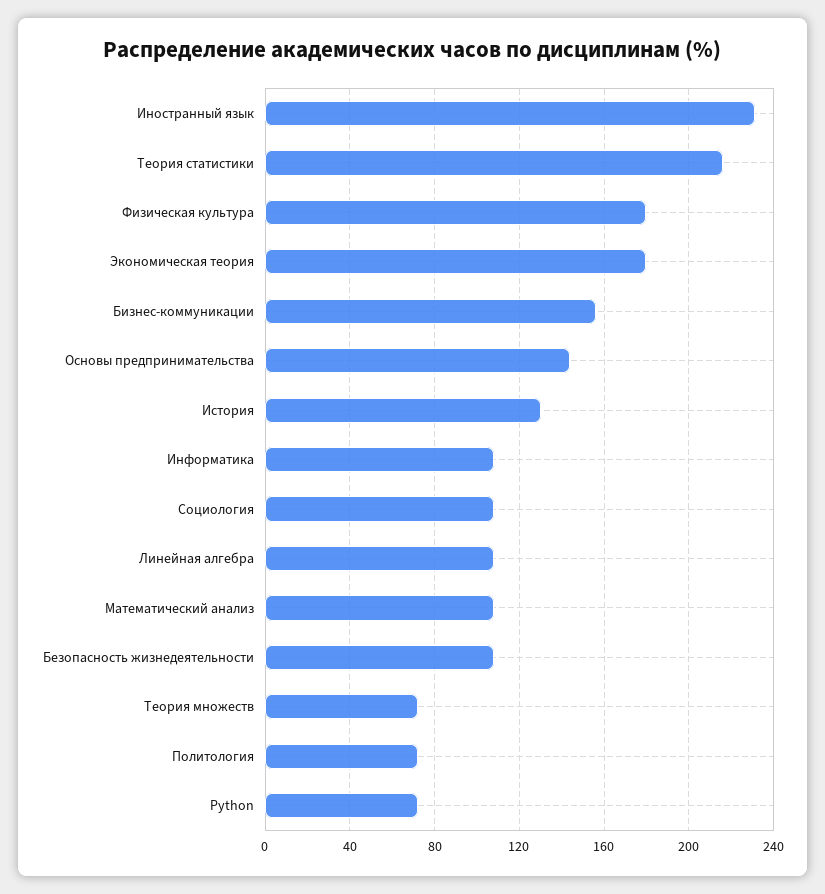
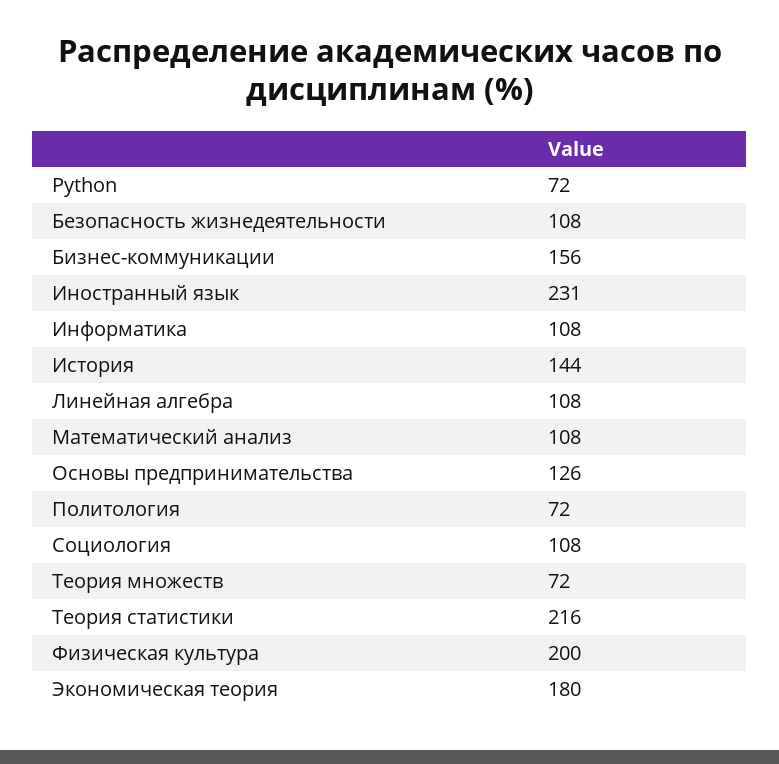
Физическая культура: 180 -> 200
Основы предпринимательства: 145 -> 126
История: 130 -> 144

